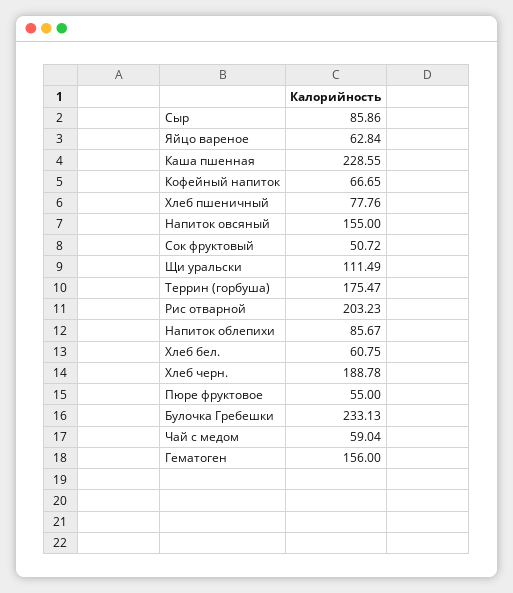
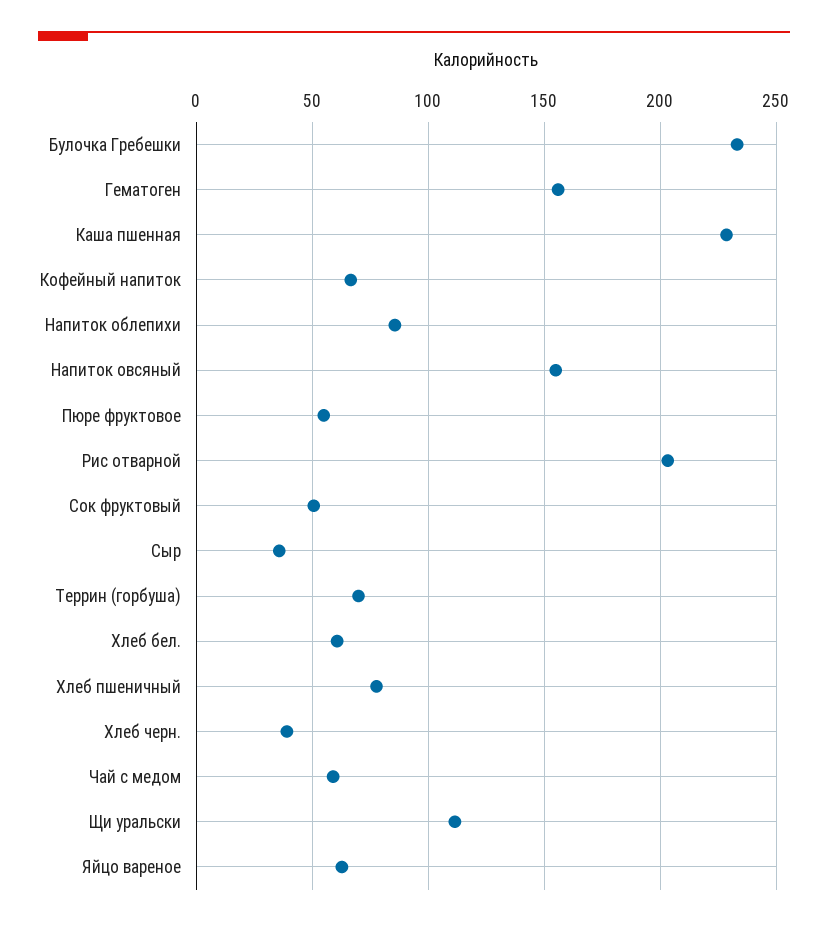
Сыр: 85.86 -> 35
Террин (горбуша): 175.47 -> 70
Хлеб черн.: 188.78 -> 40

